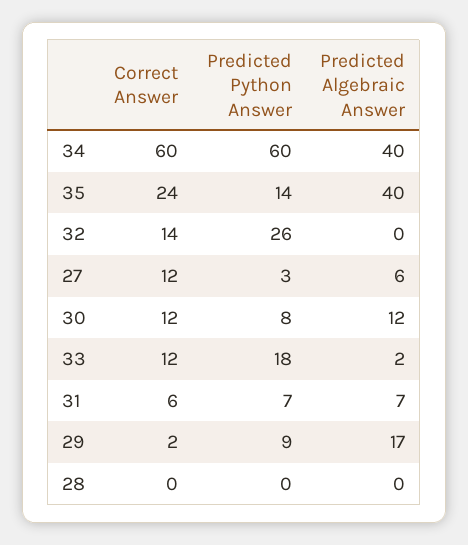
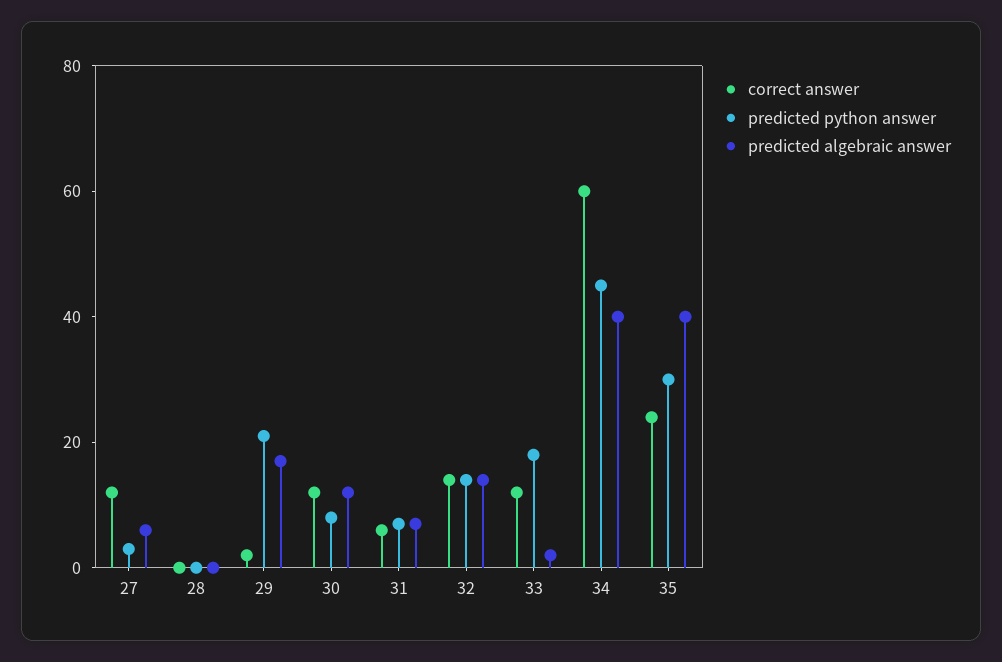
Predicted Python Answer, 34: 60 -> 45
Predicted Python Answer, 35: 14 -> 30
Predicted Python Answer, 32: 26 -> 15
Predicted Algebraic Answer, 32: 0 -> 15
Predicted Python Answer, 29: 9 -> 20

